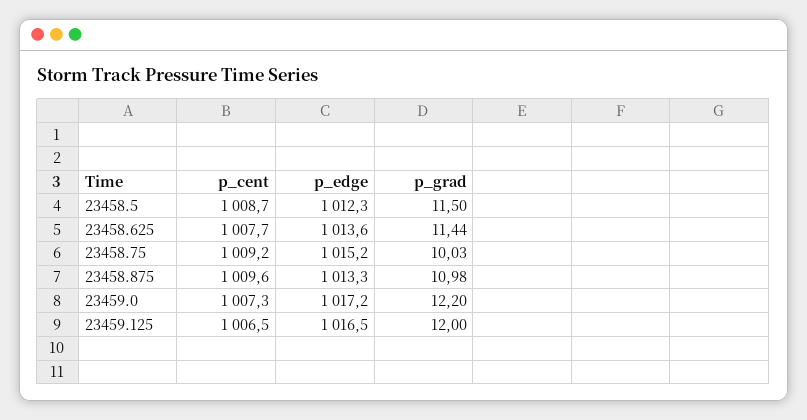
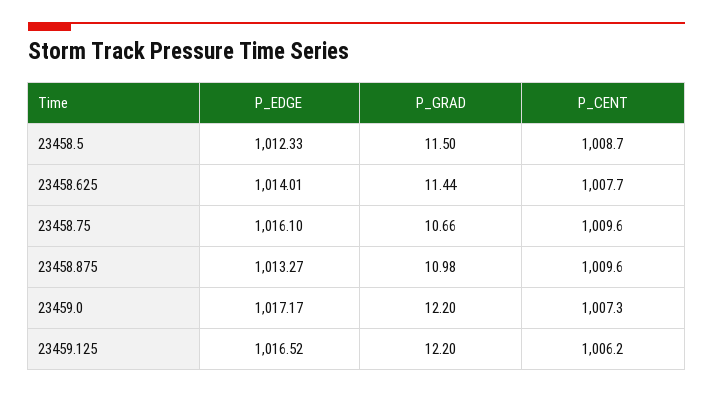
p_edge, 23458.625: 1013.6 -> 1014.01
p_cent, 23458.75: 1009.2 -> 1009.6
p_edge, 23458.75: 1015.2 -> 1016.1
p_grad, 23458.75: 10.03 -> 10.66
p_cent, 23459.125: 1006.5 -> 1006.2
p_grad, 23459.125: 12 -> 12.2

